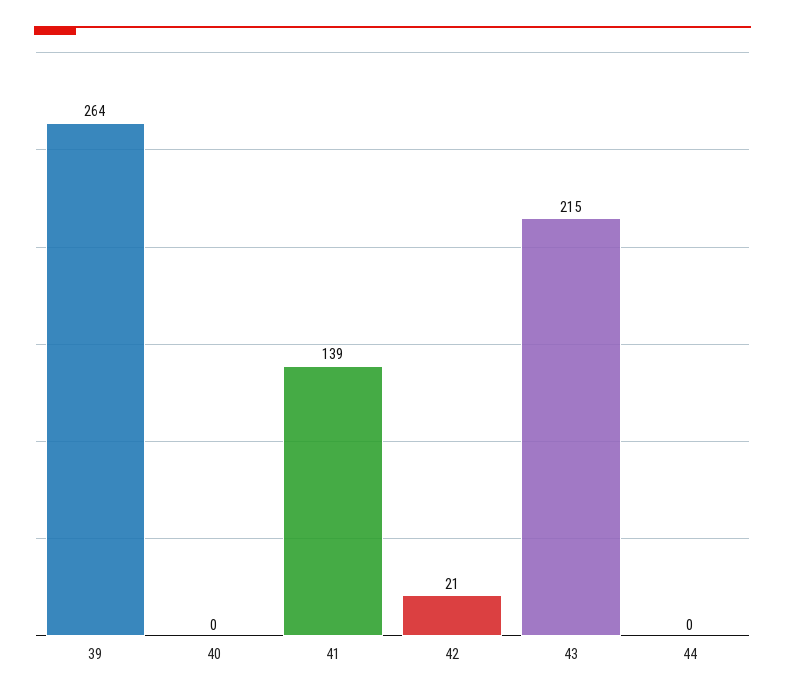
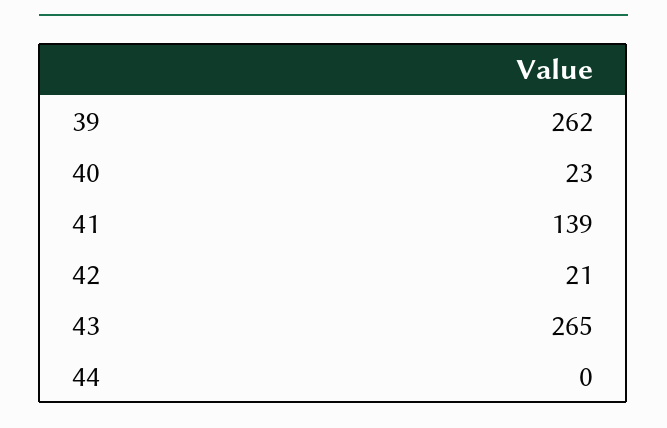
39: 264 -> 262
40: 0 -> 23
43: 215 -> 265

